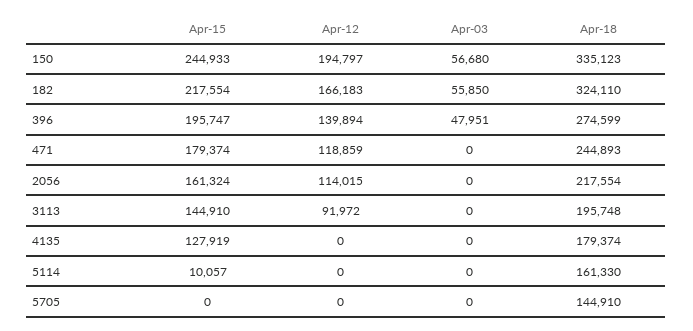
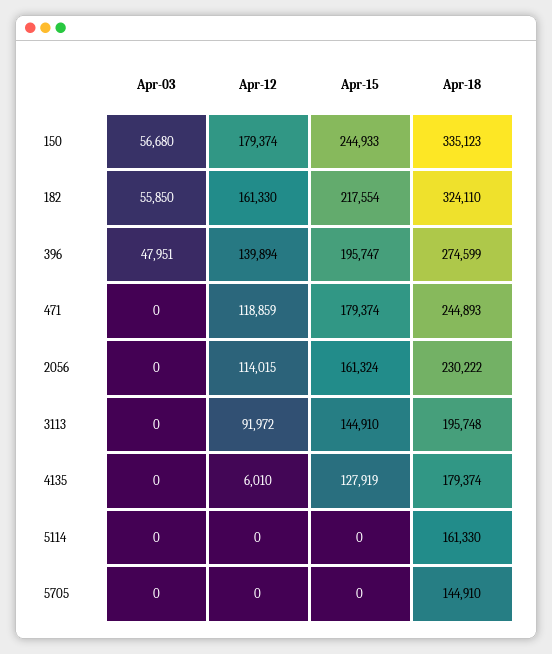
Apr-12, 150: 194797 -> 179374
Apr-12, 182: 166183 -> 161330
Apr-18, 2056: 217554 -> 230222
Apr-12, 4135: 0 -> 6010
Apr-15, 5114: 10057 -> 0

